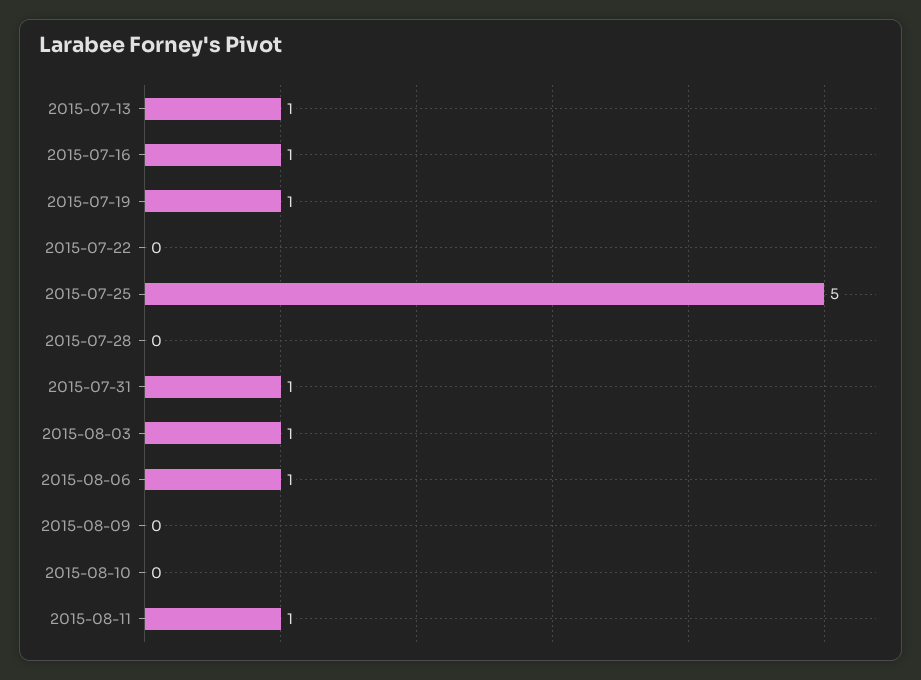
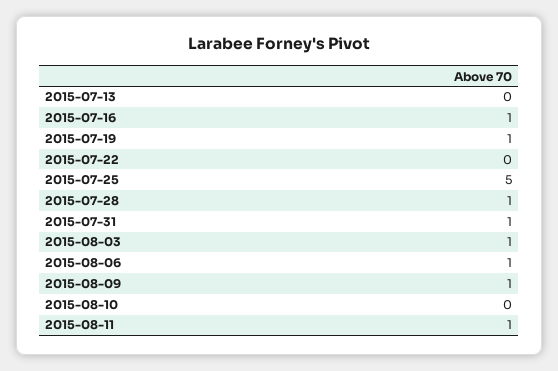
2015-07-13: 1 -> 0
2015-07-28: 0 -> 1
2015-08-09: 0 -> 1

